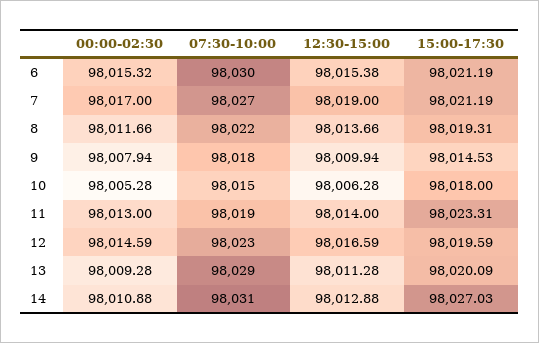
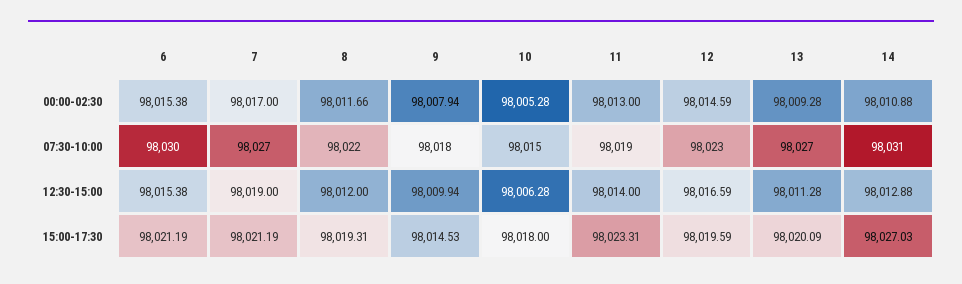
00:00-02:30, 6: 98015.32 -> 98015.38
12:30-15:00, 8: 98013.66 -> 98012
07:30-10:00, 13: 98029 -> 98027

